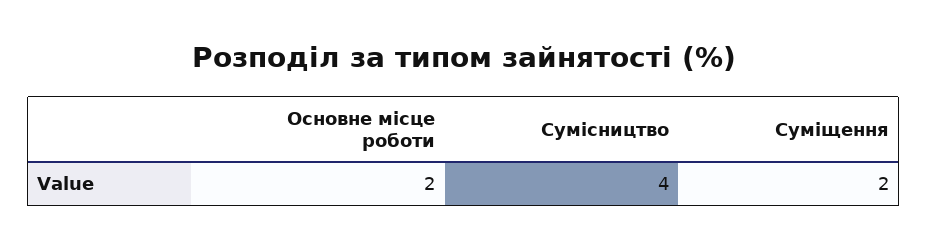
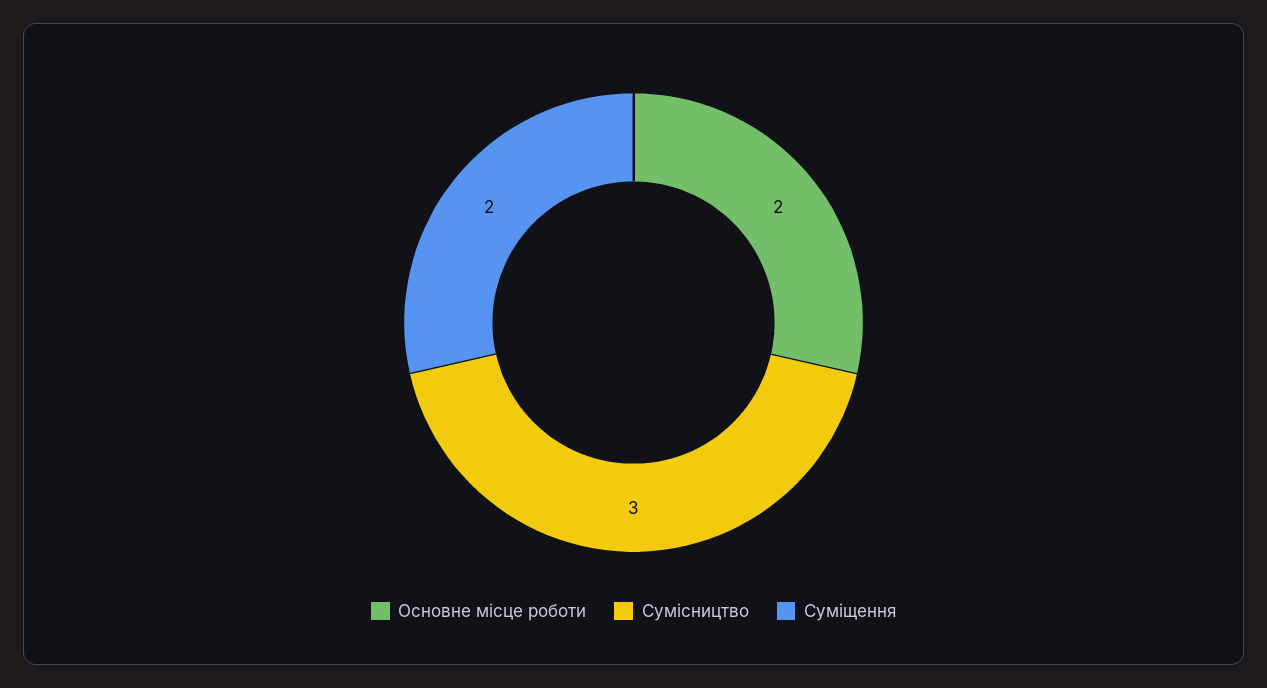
Сумісництво: 4 -> 3

